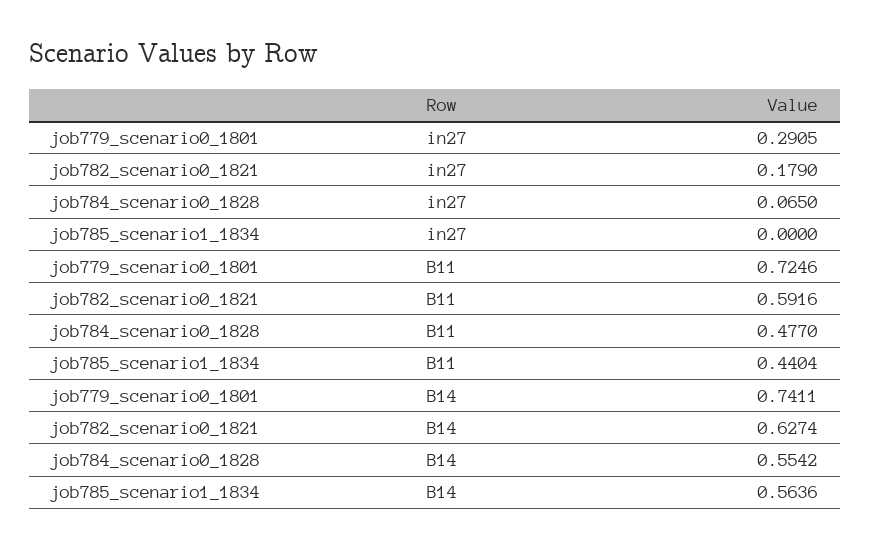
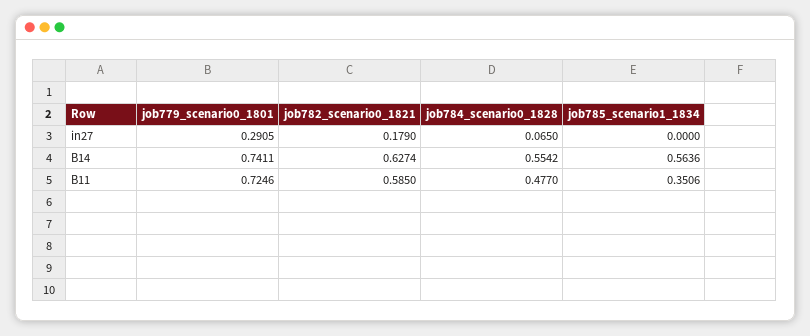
job782_scenario0_1821, B11: 0.5916 -> 0.585
job785_scenario1_1834, B11: 0.4404 -> 0.3506

